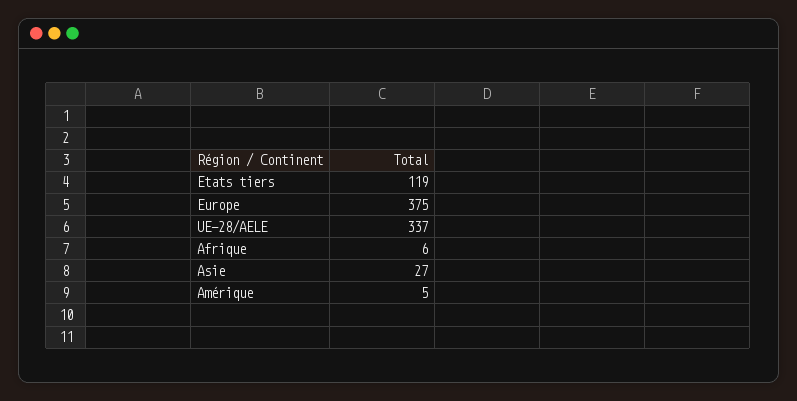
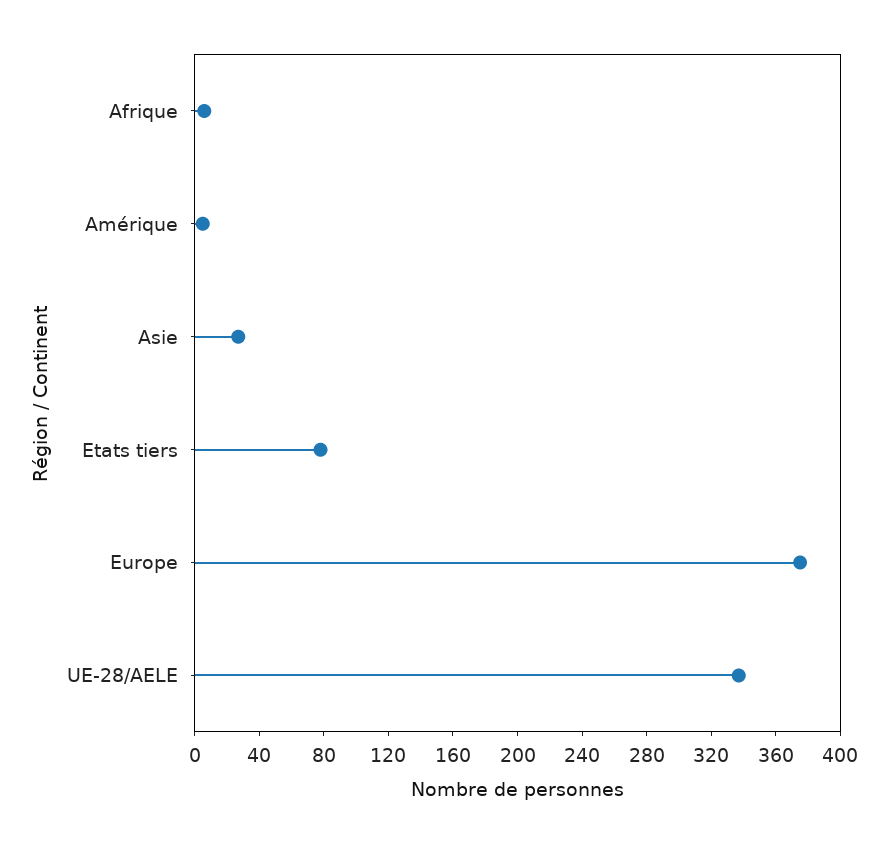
Etats tiers: 119 -> 80

